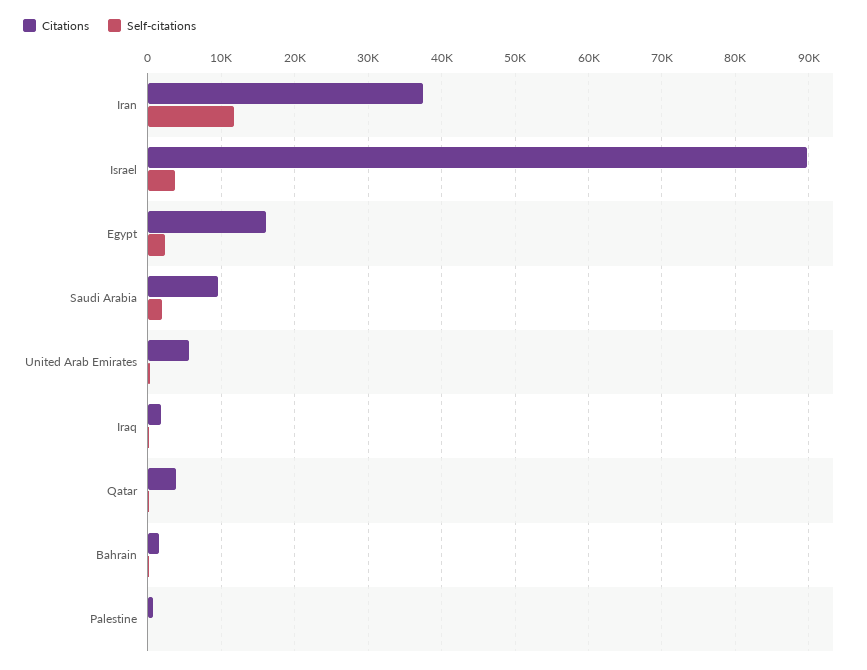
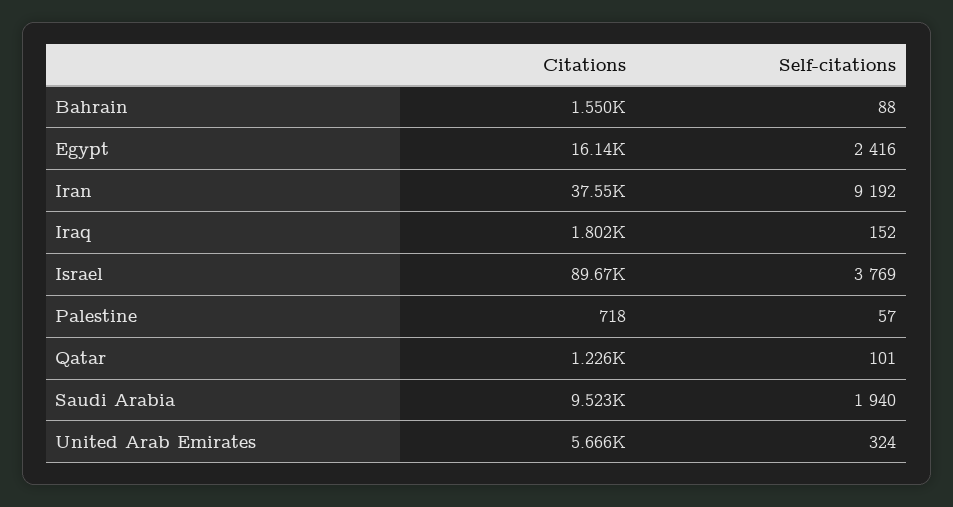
Self-citations, Iran: 12000 -> 9192
Citations, Qatar: 4000 -> 1226

